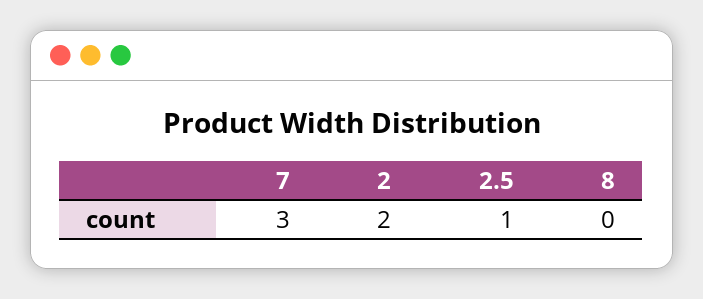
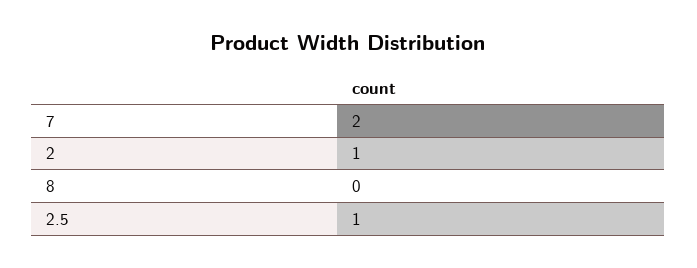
7: 3 -> 2
2: 2 -> 1

